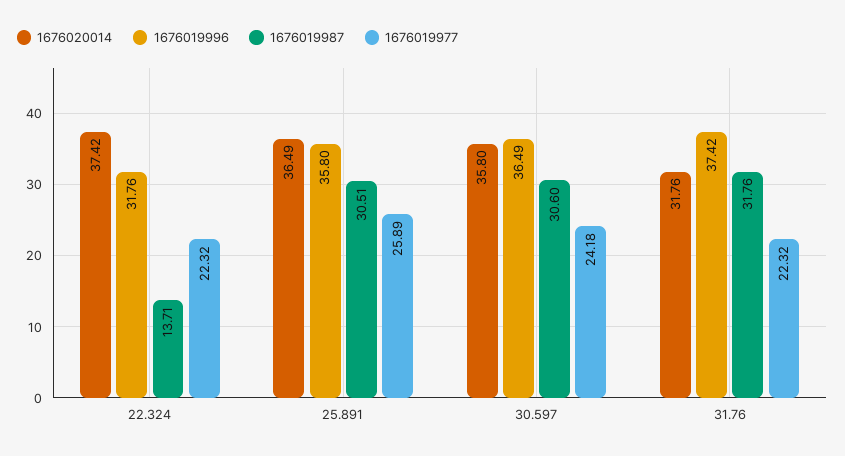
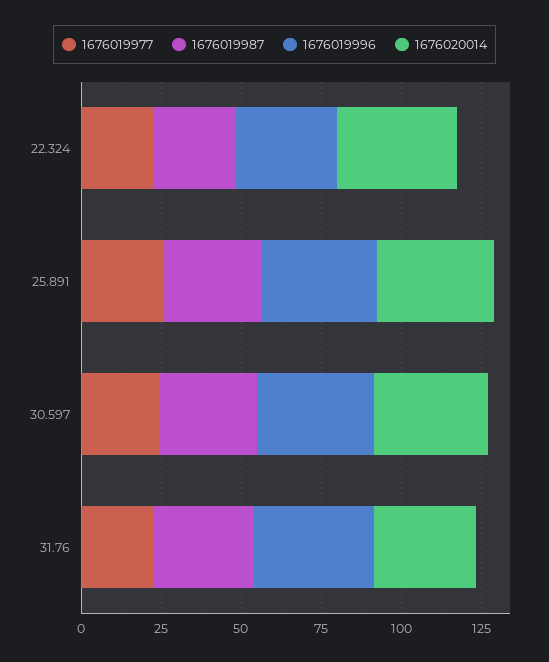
1676019987, 22.324: 13.71 -> 25

